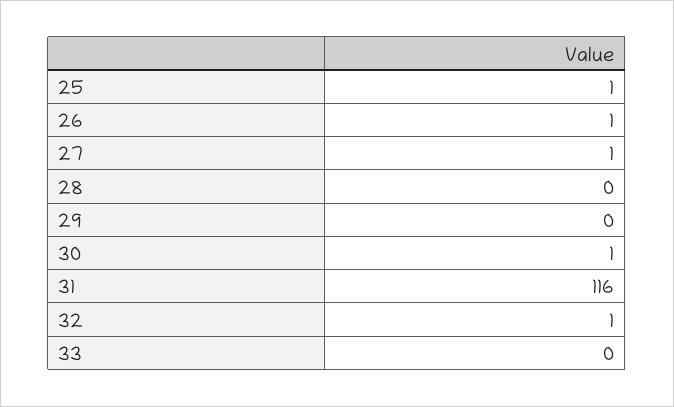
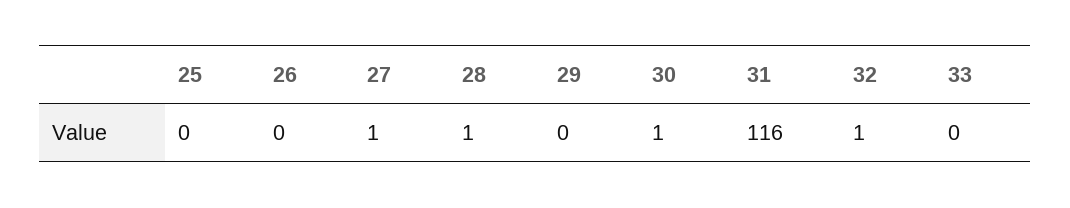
25: 1 -> 0
26: 1 -> 0
28: 0 -> 1

